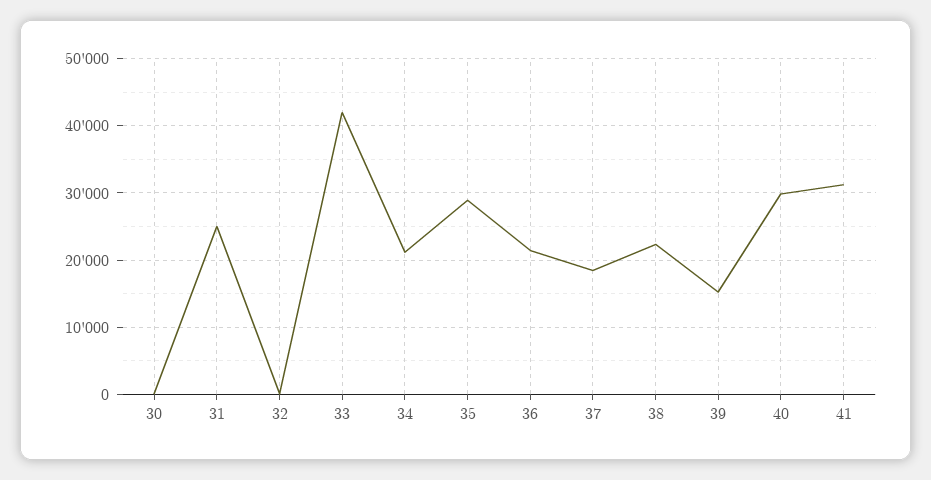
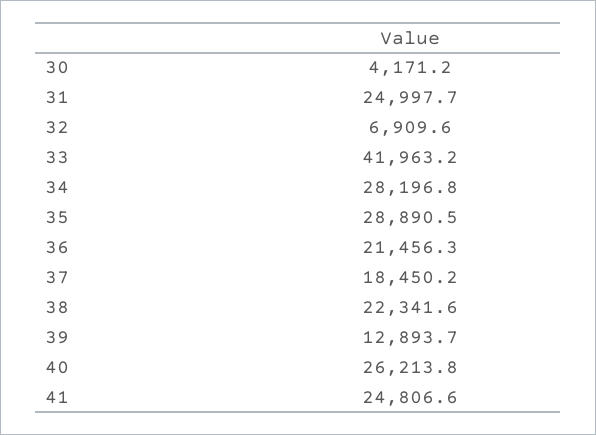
30: 0 -> 4171.2
32: 0 -> 6909.6
34: 21000 -> 28196.8
39: 15000 -> 12893.7
40: 30000 -> 26213.8
41: 31000 -> 24806.6

